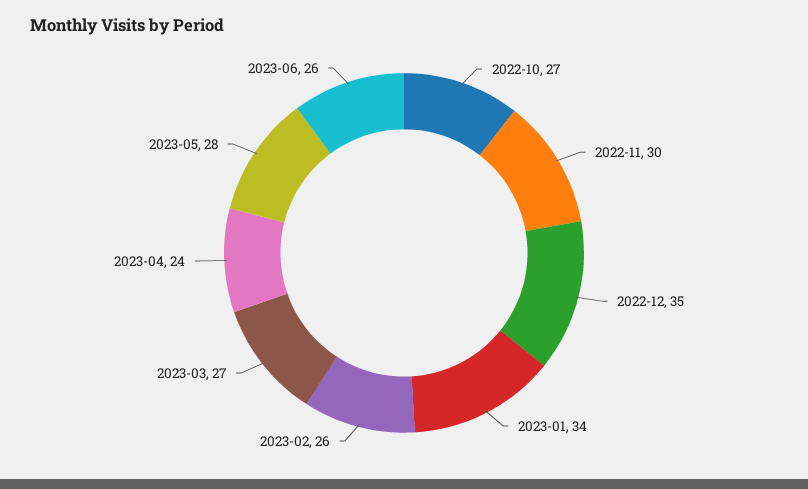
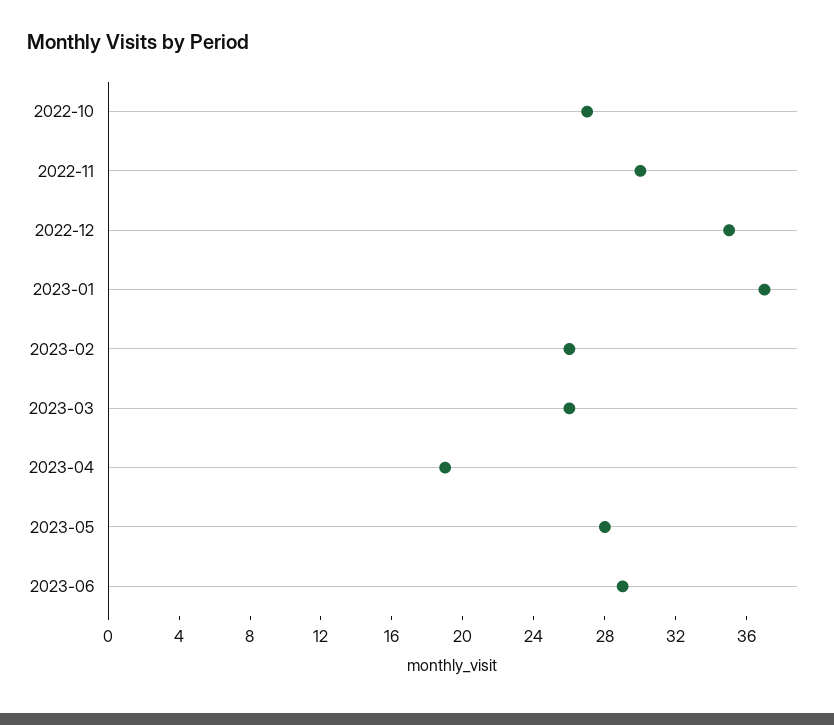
2023-01: 34 -> 37
2023-03: 27 -> 26
2023-04: 24 -> 19
2023-06: 26 -> 29

